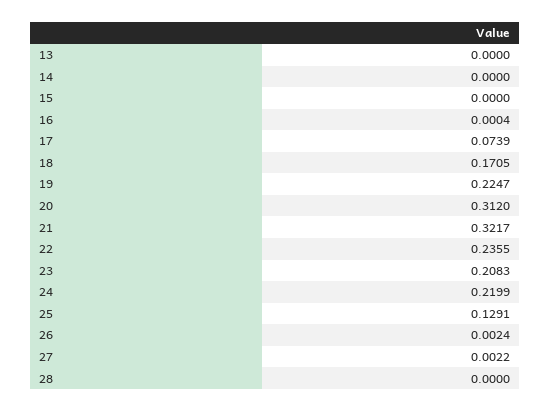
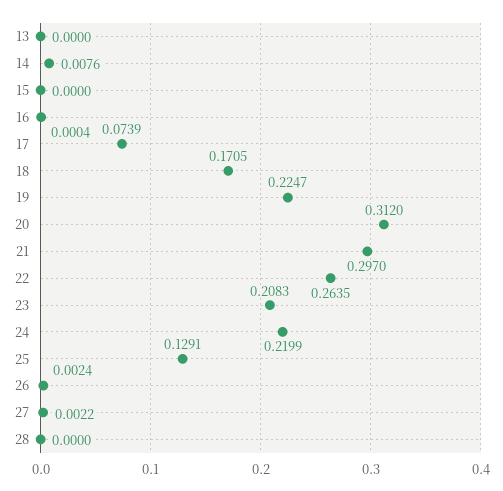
14: 0 -> 0.0076
21: 0.3217 -> 0.297
22: 0.2355 -> 0.2635

